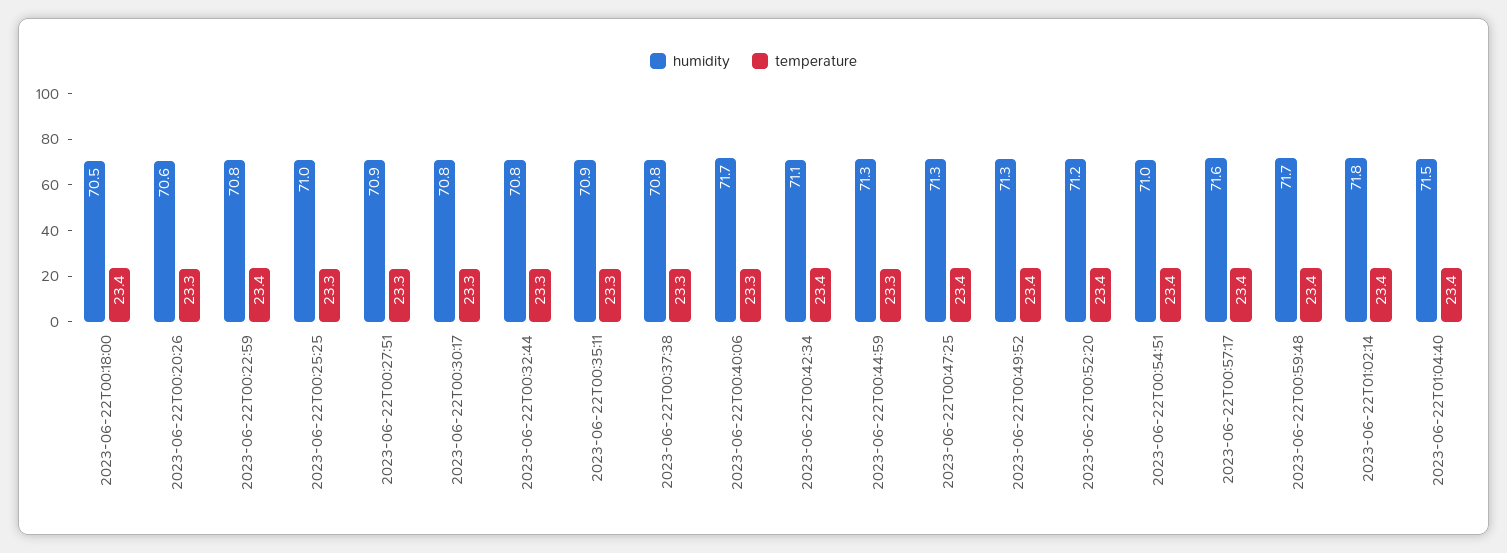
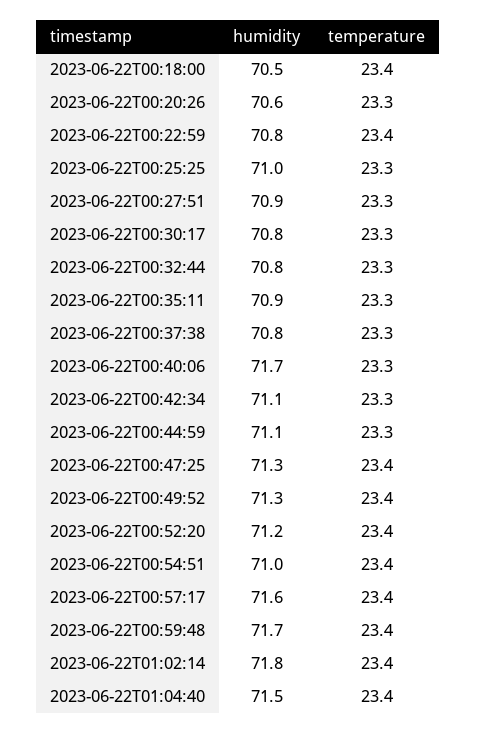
temperature, 2023-06-22T00:42:34: 23.4 -> 23.3
humidity, 2023-06-22T00:44:59: 71.3 -> 71.1

